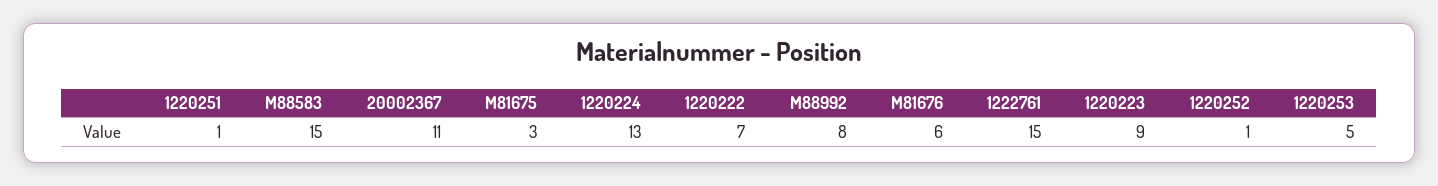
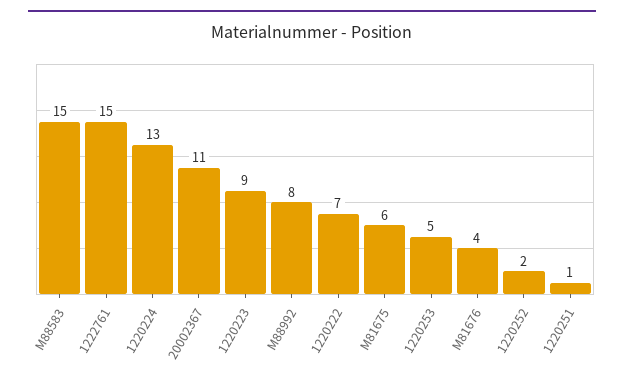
M81675: 3 -> 6
M81676: 6 -> 4
1220252: 1 -> 2

